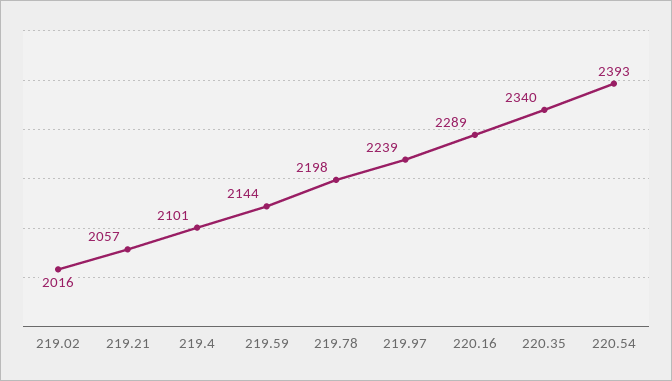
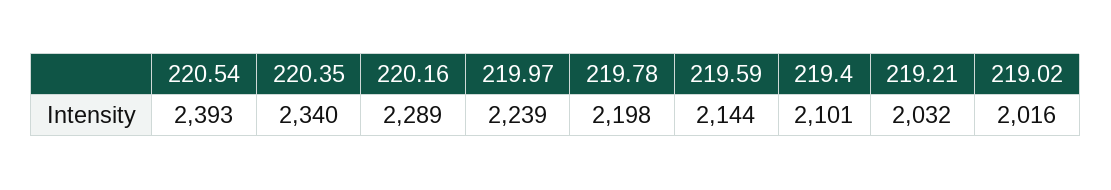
219.21: 2057 -> 2032

